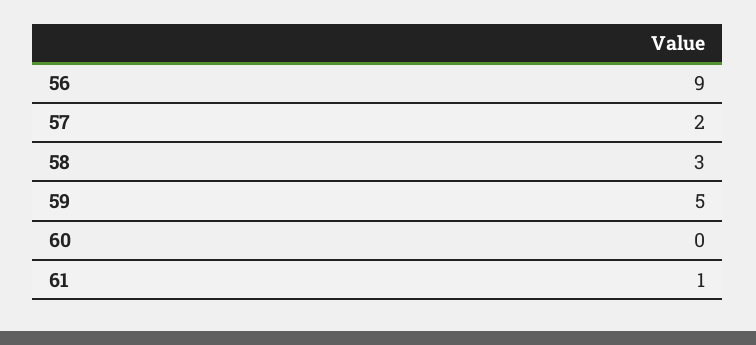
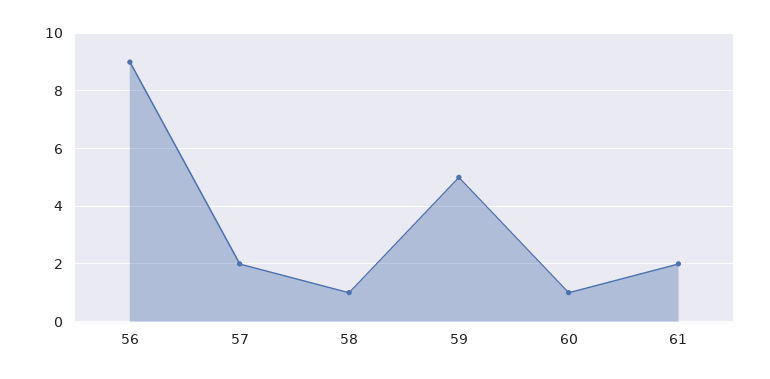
58: 3 -> 1
60: 0 -> 1
61: 1 -> 2

